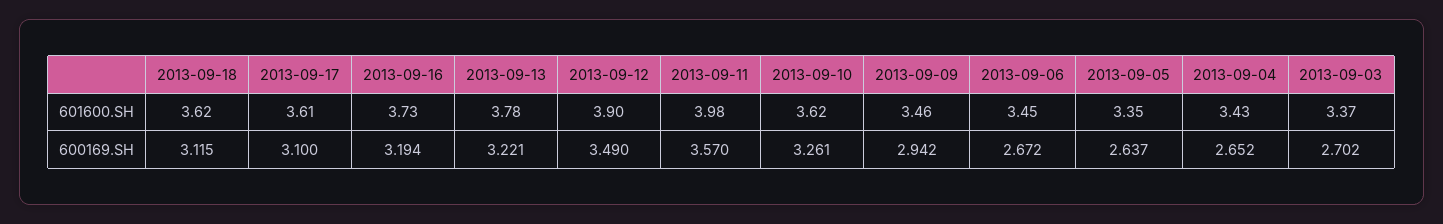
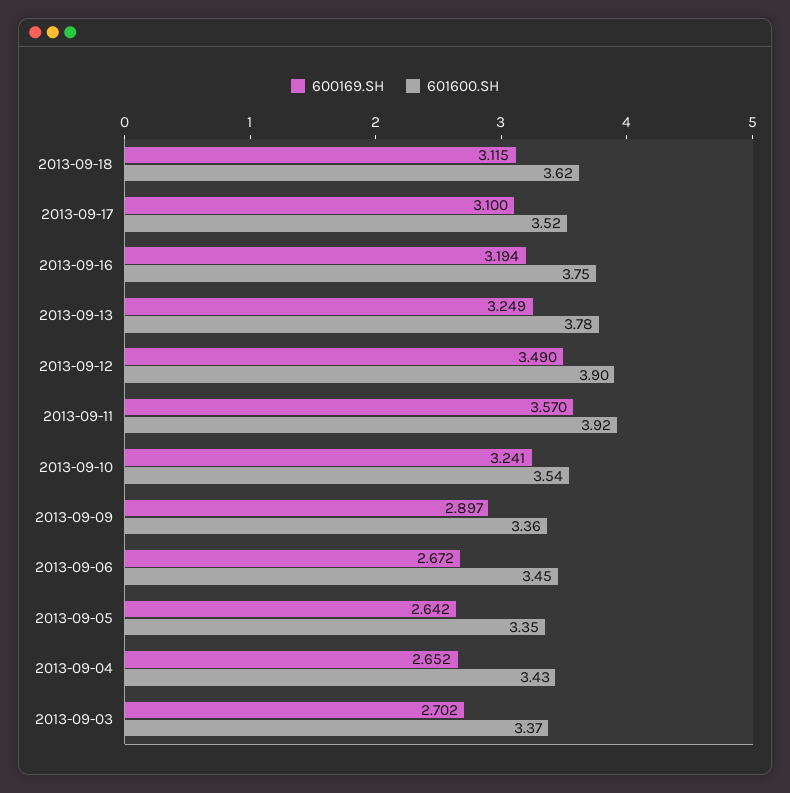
601600.SH, 2013-09-17: 3.61 -> 3.52
601600.SH, 2013-09-16: 3.73 -> 3.75
601600.SH, 2013-09-11: 3.98 -> 3.92
601600.SH, 2013-09-10: 3.62 -> 3.54
601600.SH, 2013-09-09: 3.46 -> 3.36
600169.SH, 2013-09-13: 3.221 -> 3.249
600169.SH, 2013-09-10: 3.261 -> 3.241
600169.SH, 2013-09-09: 2.942 -> 2.897
600169.SH, 2013-09-05: 2.637 -> 2.642

